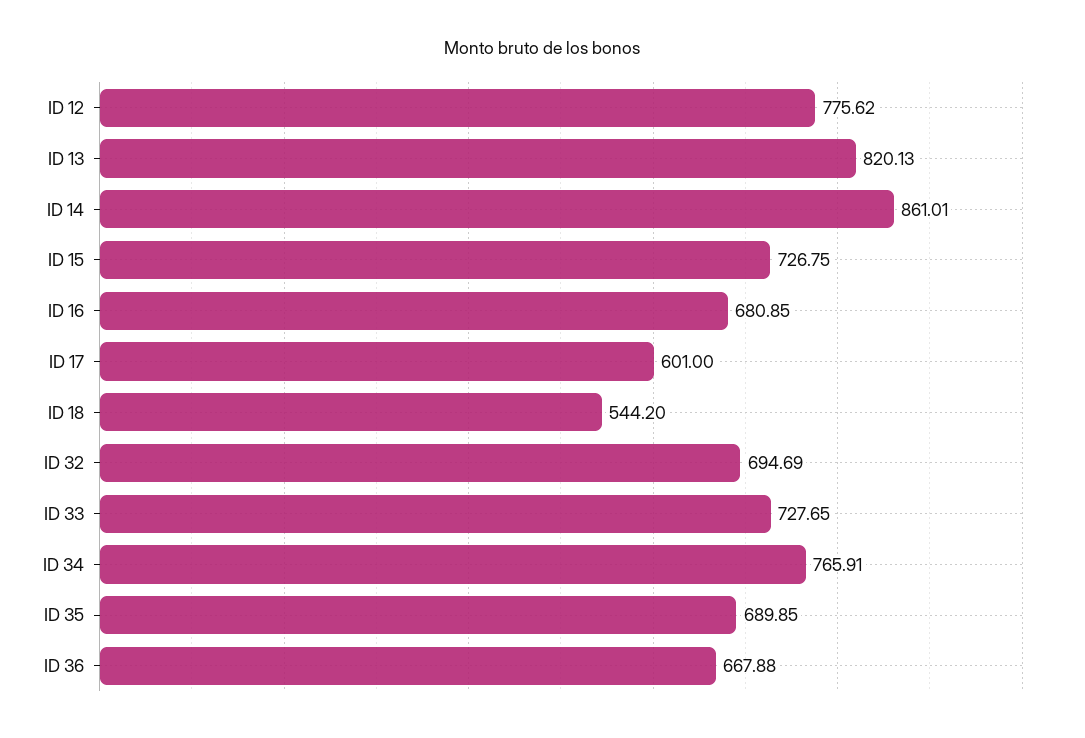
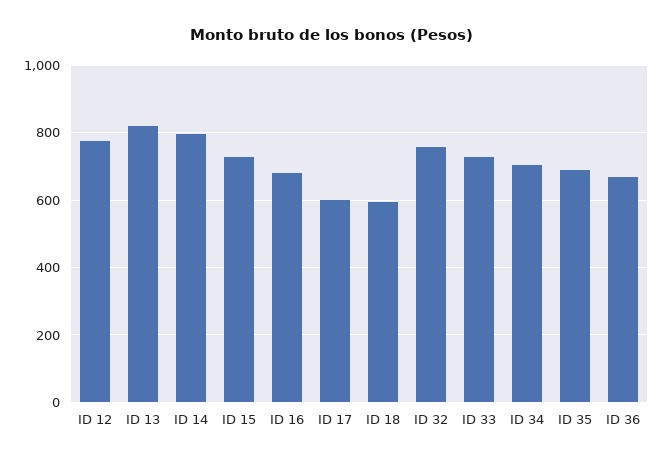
ID 14: 861.01 -> 800
ID 18: 544.2 -> 600
ID 32: 694.69 -> 760
ID 34: 765.91 -> 700

